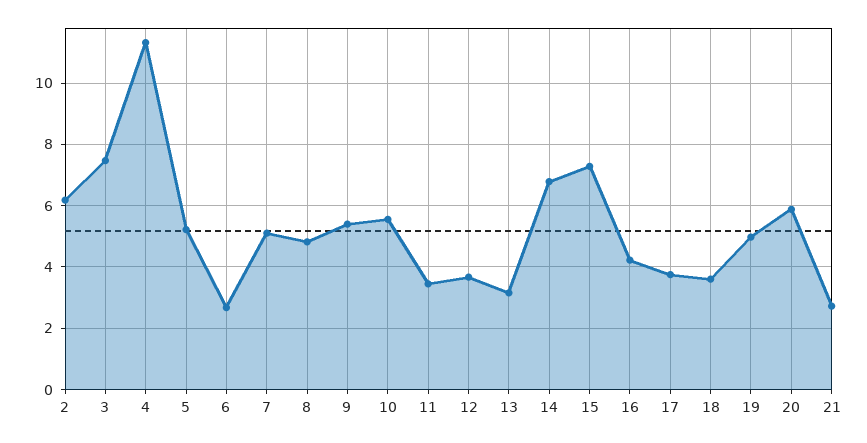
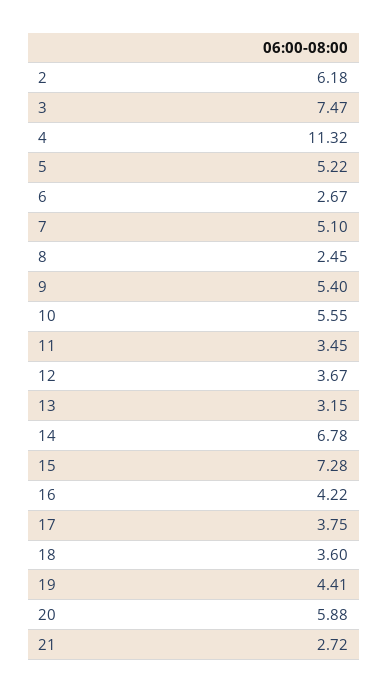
8: 4.8 -> 2.45
19: 5 -> 4.41

